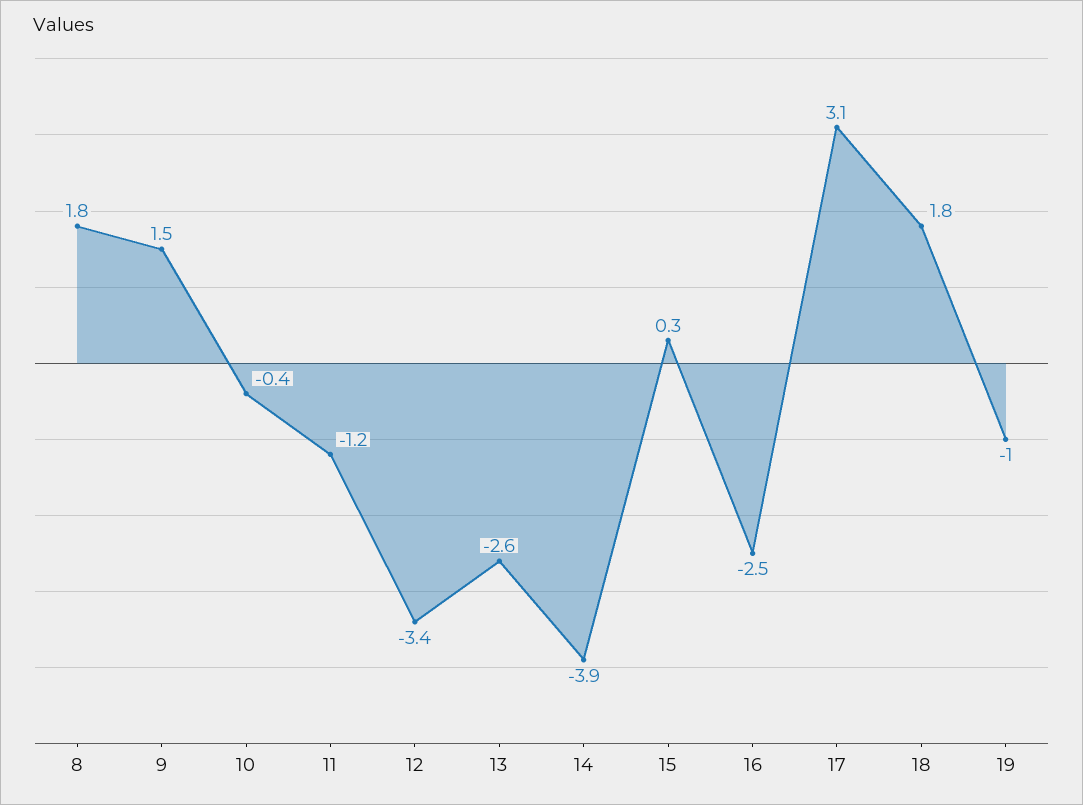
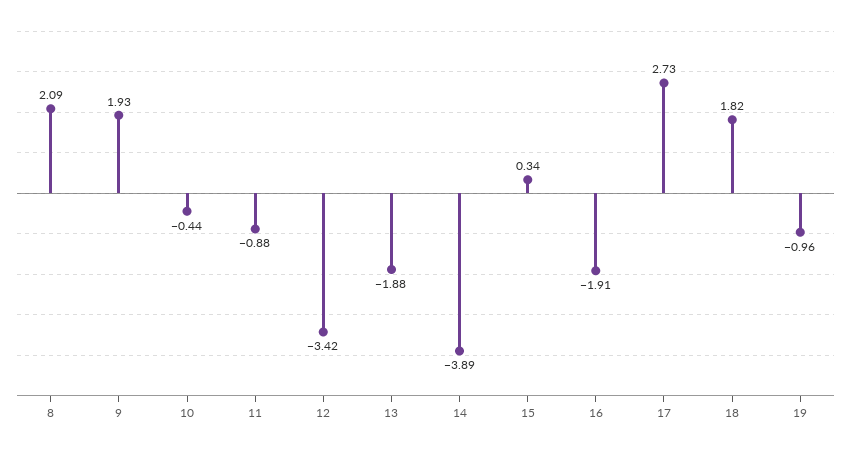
8: 1.8 -> 2.09
9: 1.5 -> 1.93
11: -1.2 -> -0.88
13: -2.6 -> -1.88
16: -2.5 -> -1.91
17: 3.1 -> 2.73

